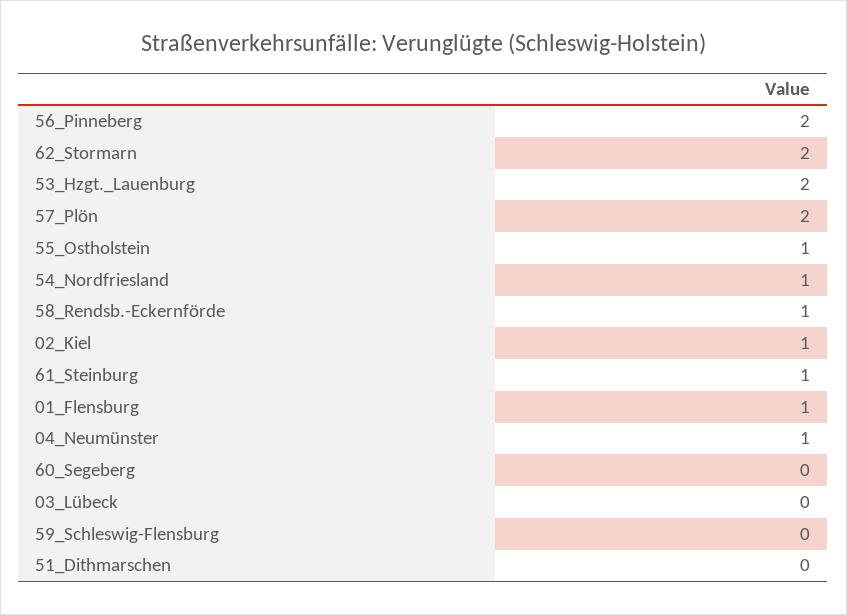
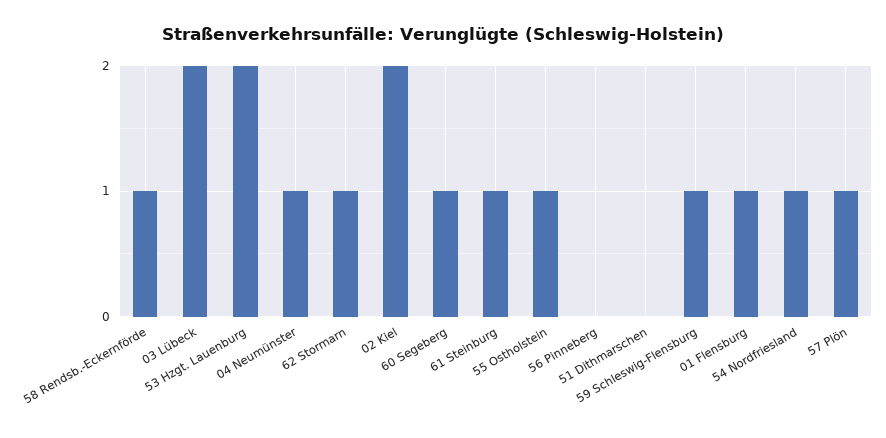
56_Pinneberg: 2 -> 0
62_Stormarn: 2 -> 1
57_Plön: 2 -> 1
02_Kiel: 1 -> 2
60_Segeberg: 0 -> 1
03_Lübeck: 0 -> 2
59_Schleswig-Flensburg: 0 -> 1

